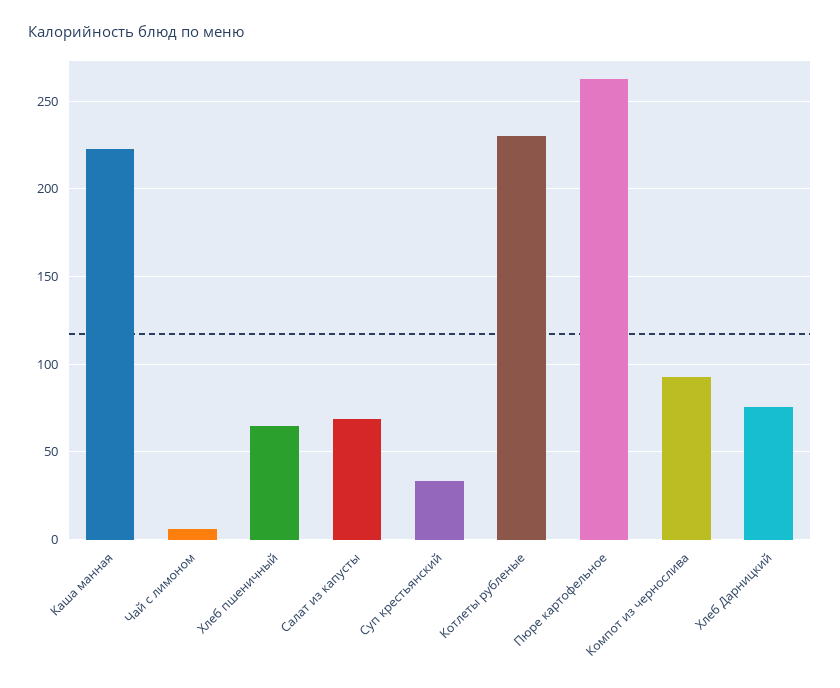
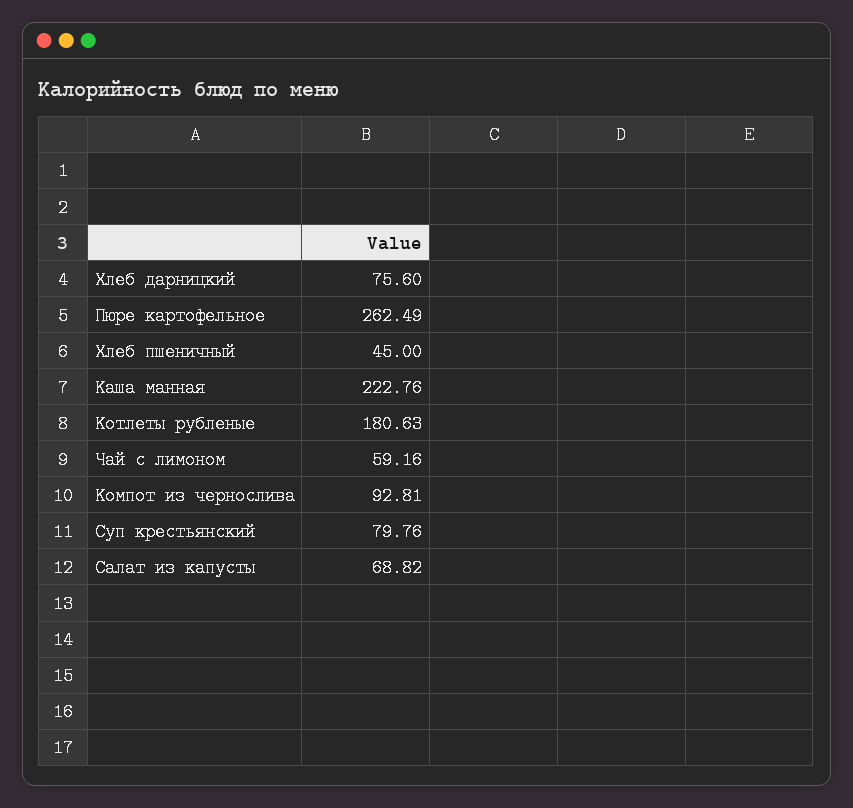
Чай с лимоном: 5 -> 59.16
Хлеб пшеничный: 65 -> 45
Суп крестьянский: 35 -> 79.76
Котлеты рубленые: 230 -> 180.63

